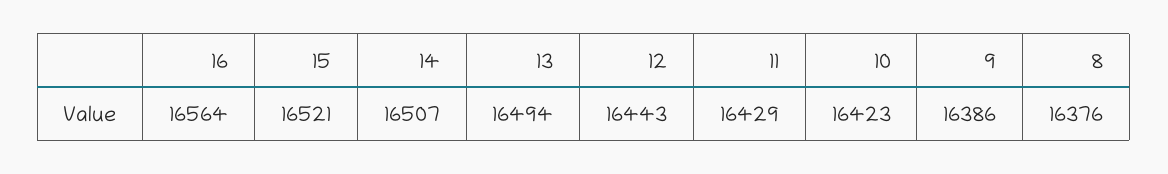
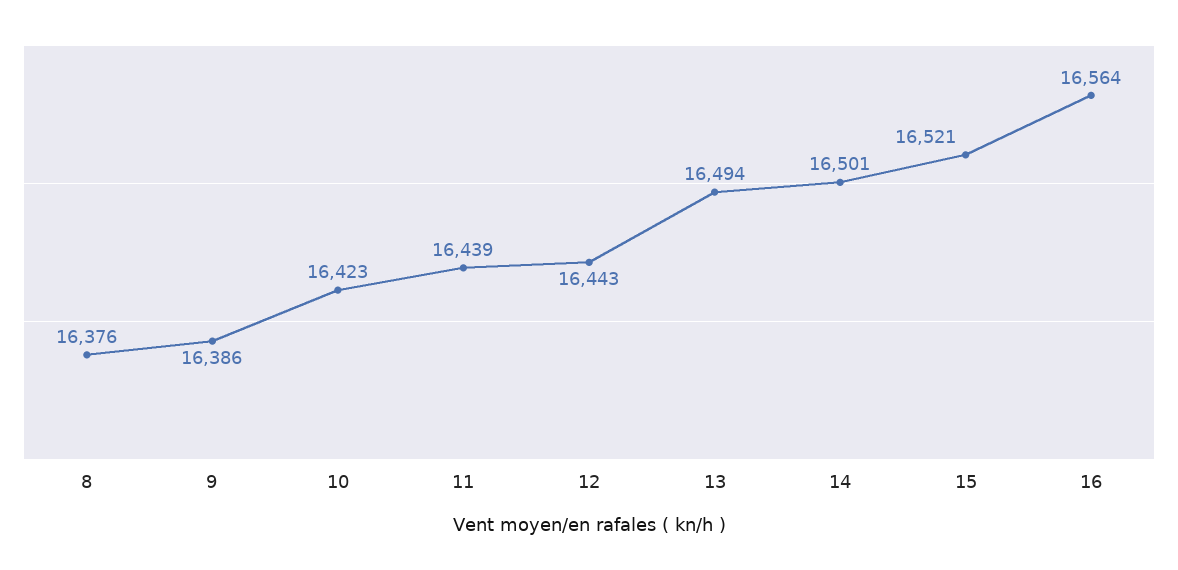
14: 16507 -> 16501
11: 16429 -> 16439

